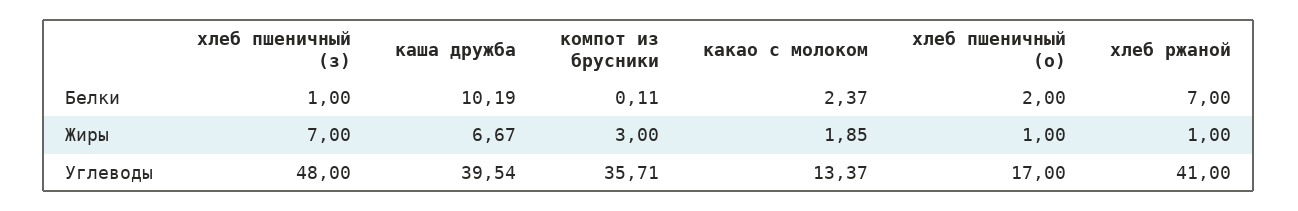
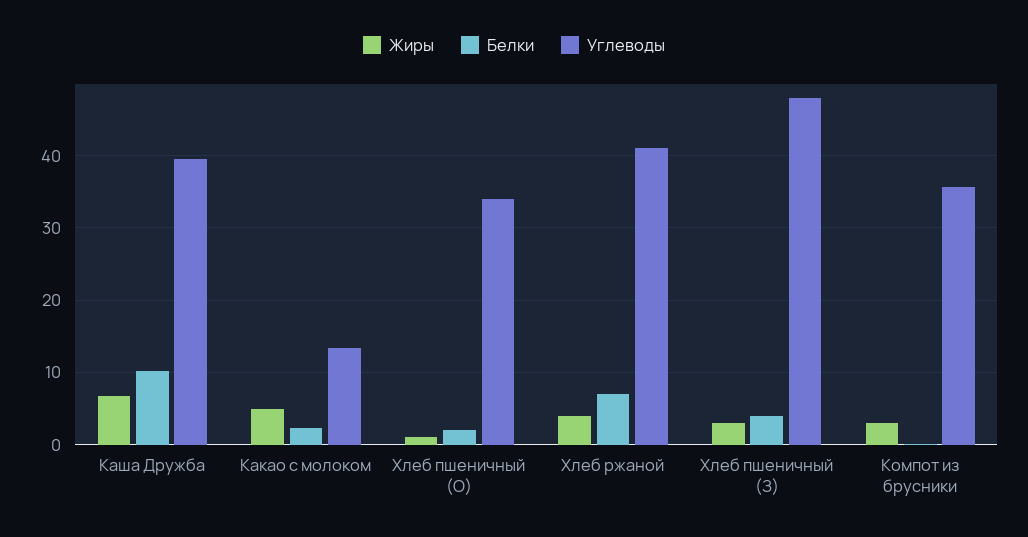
Белки, хлеб пшеничный (з): 1 -> 4
Жиры, хлеб пшеничный (з): 7 -> 3
Жиры, какао с молоком: 1.85 -> 5
Жиры, хлеб ржаной: 1 -> 4
Углеводы, хлеб пшеничный (о): 17 -> 34

